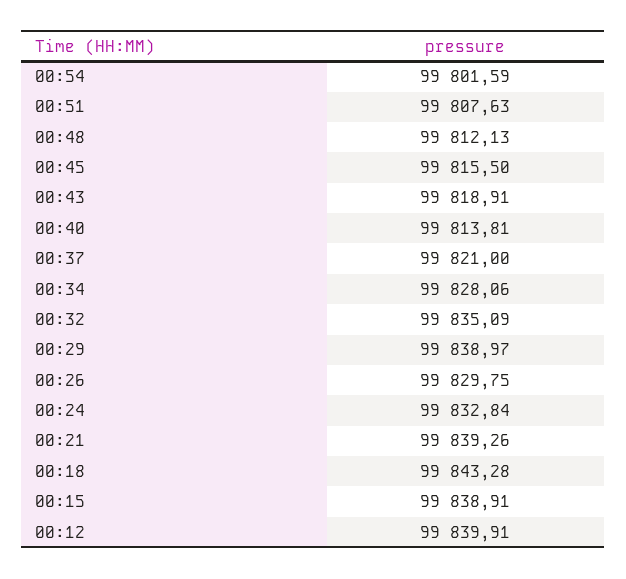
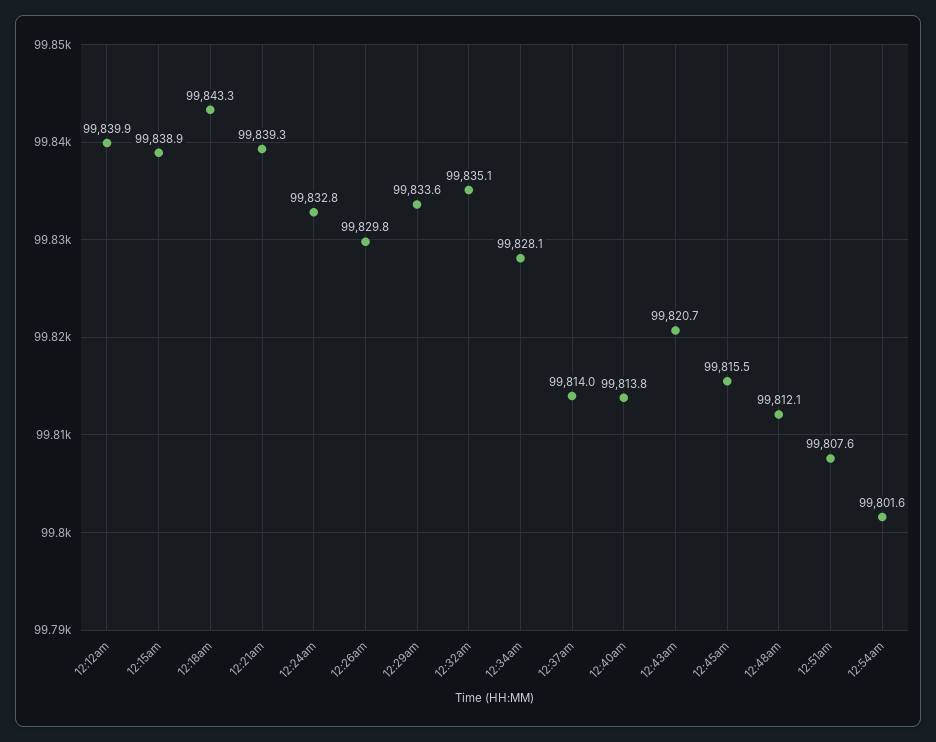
00:43: 99818.91 -> 99820.7
00:37: 99821 -> 99814
00:29: 99838.97 -> 99833.6

